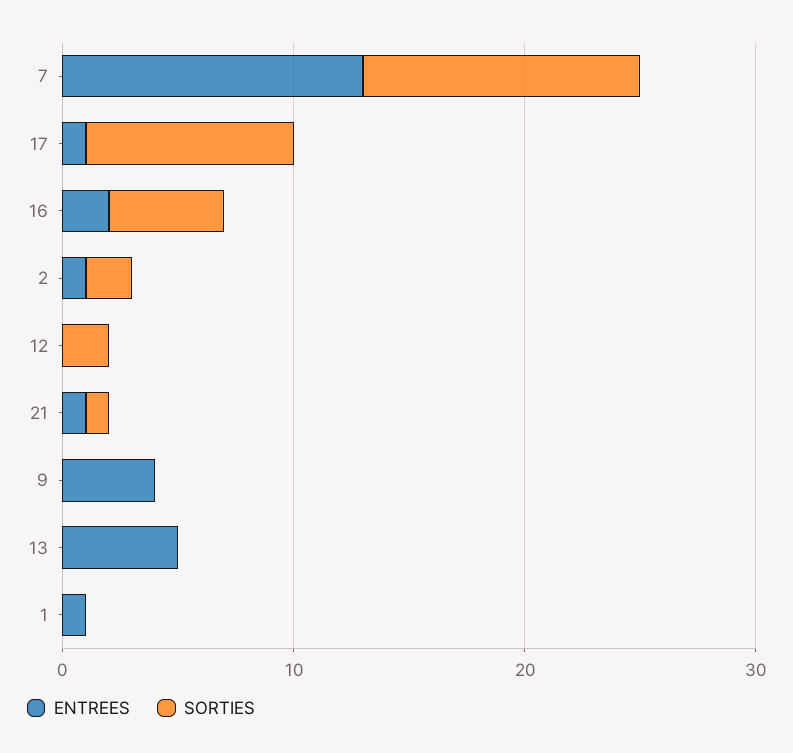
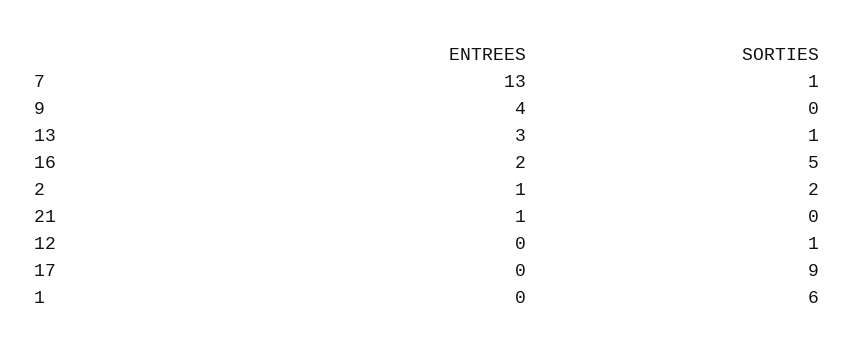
SORTIES, 7: 12 -> 1
ENTREES, 17: 1 -> 0
SORTIES, 12: 2 -> 1
SORTIES, 21: 1 -> 0
ENTREES, 13: 5 -> 3
SORTIES, 13: 0 -> 1
ENTREES, 1: 1 -> 0
SORTIES, 1: 0 -> 6

